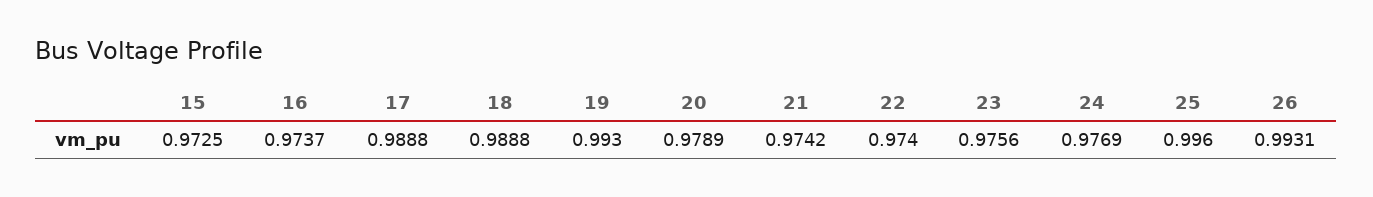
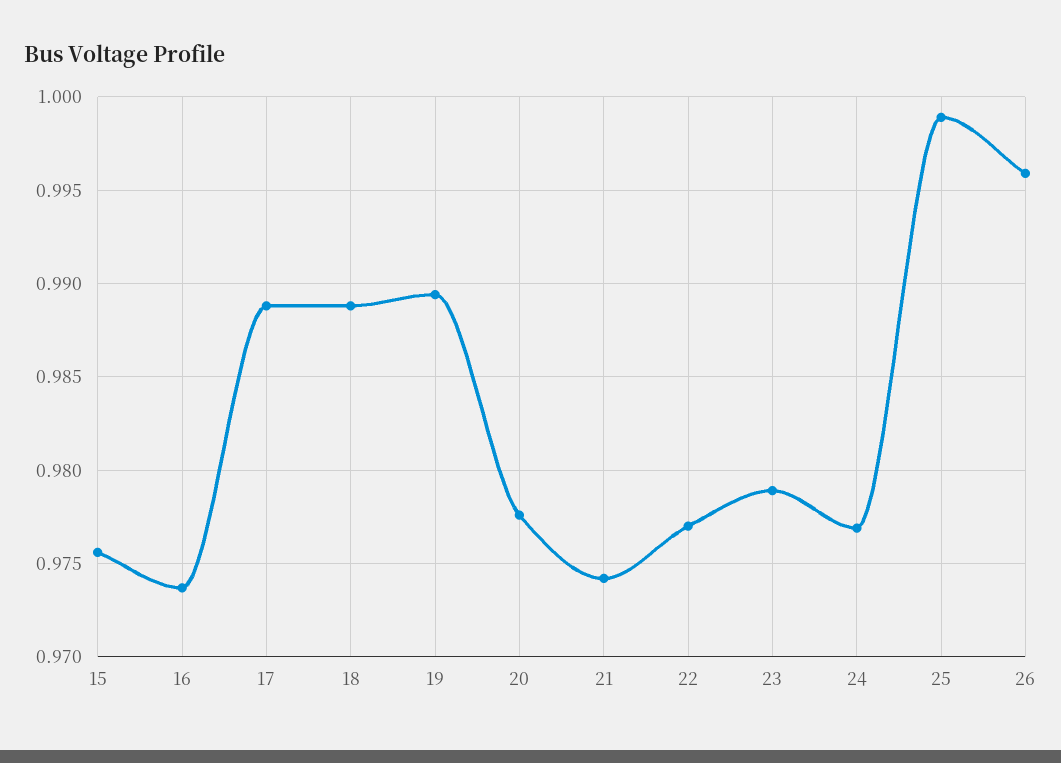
15: 0.9725 -> 0.9755
19: 0.993 -> 0.9895
20: 0.9789 -> 0.9775
22: 0.974 -> 0.977
23: 0.9756 -> 0.979
25: 0.996 -> 0.999
26: 0.9931 -> 0.996

